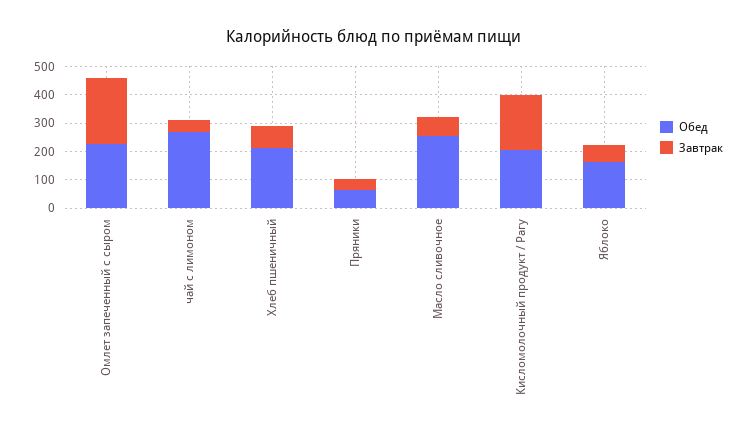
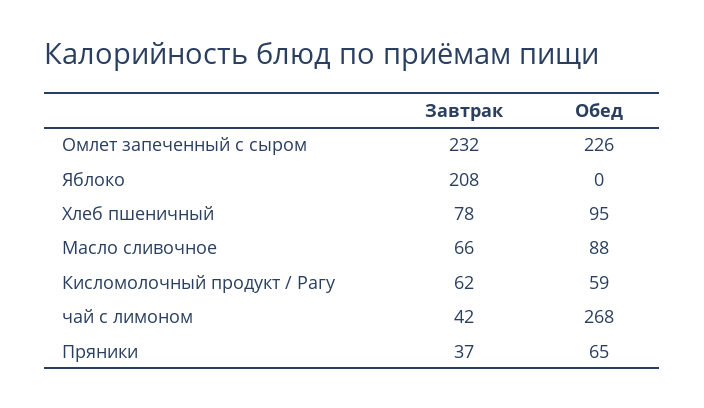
Обед, Хлеб пшеничный: 200 -> 95
Обед, Масло сливочное: 250 -> 88
Обед, Кисломолочный продукт / Рагу: 200 -> 59
Завтрак, Кисломолочный продукт / Рагу: 200 -> 62
Обед, Яблоко: 150 -> 0
Завтрак, Яблоко: 50 -> 208

